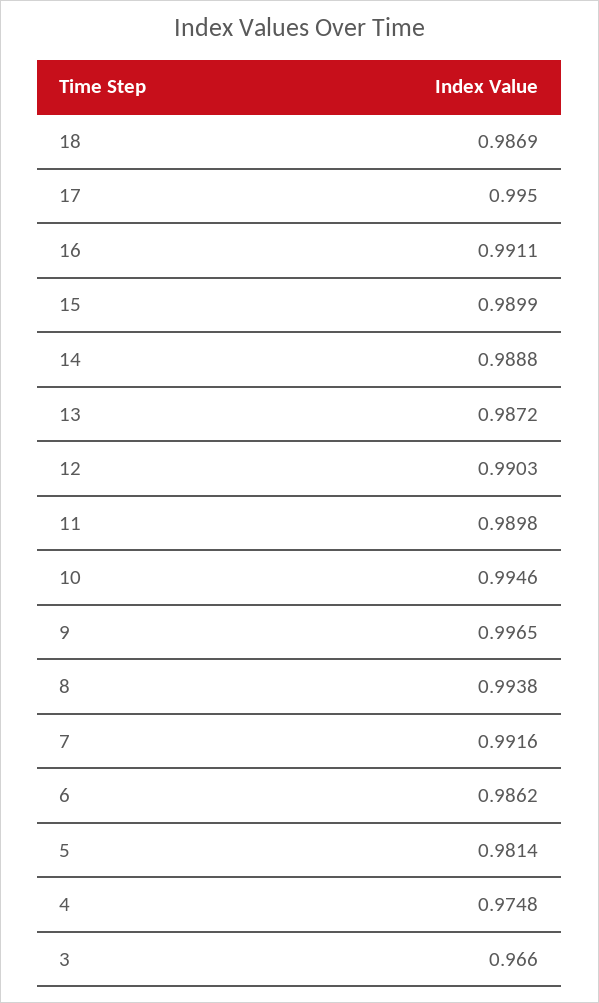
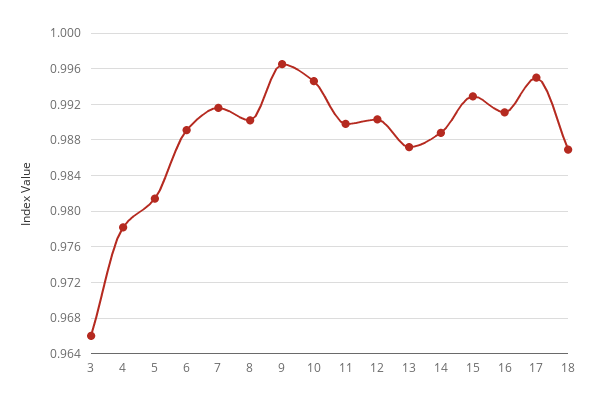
15: 0.9899 -> 0.993
8: 0.9938 -> 0.99
6: 0.9862 -> 0.989
4: 0.9748 -> 0.978

